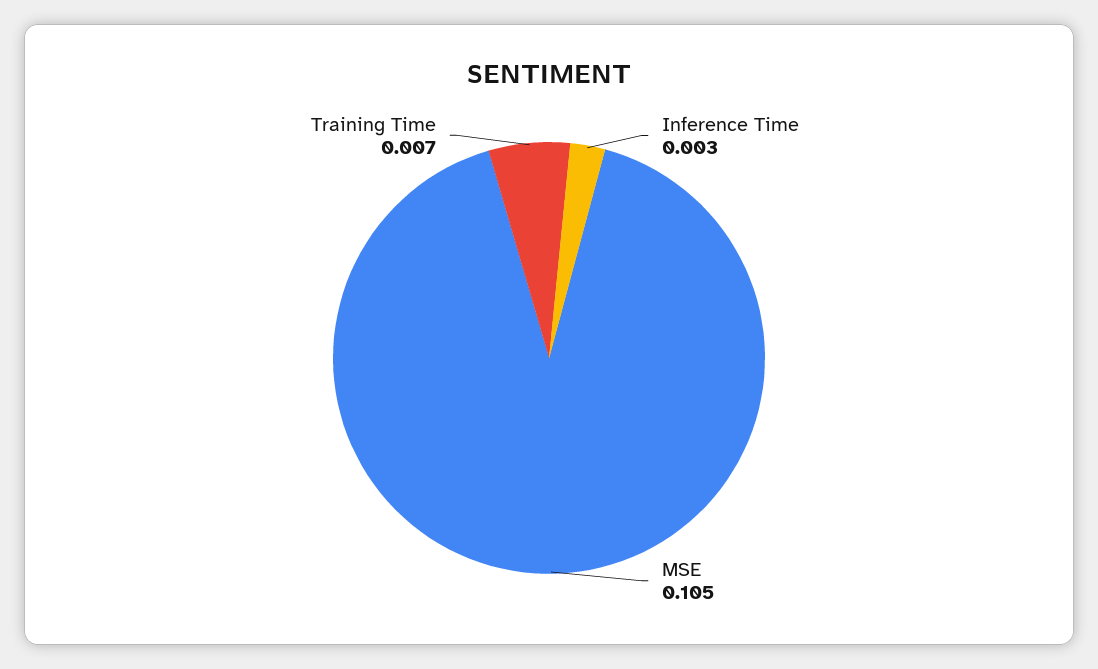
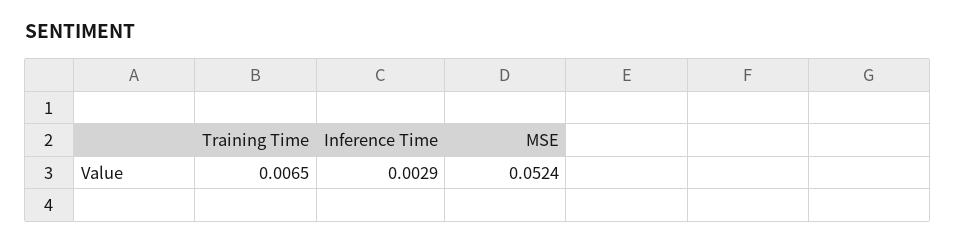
MSE: 0.105 -> 0.0524

